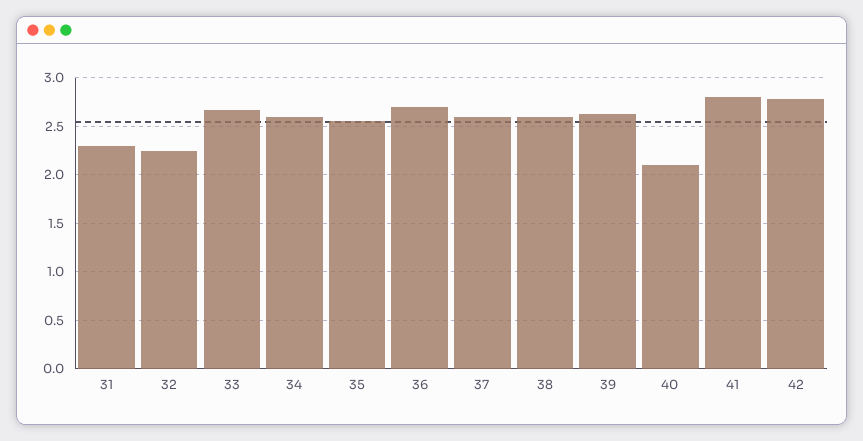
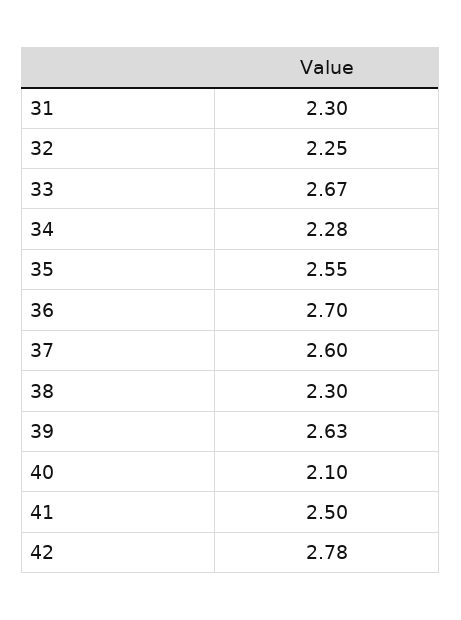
34: 2.6 -> 2.28
38: 2.6 -> 2.3
41: 2.8 -> 2.5

